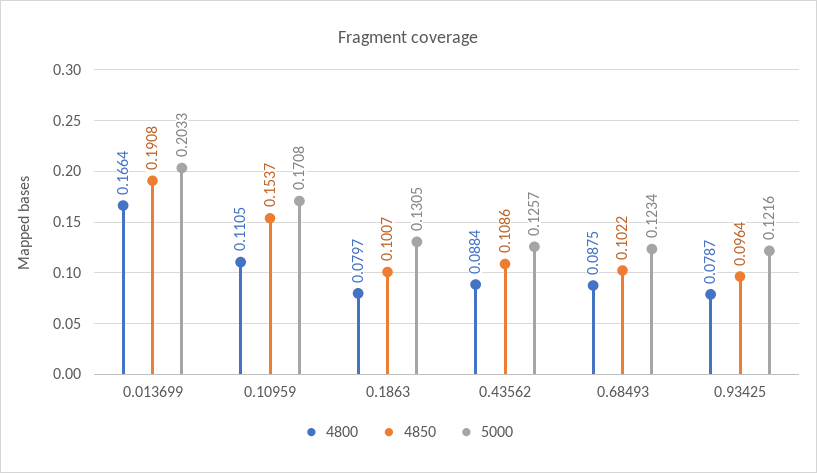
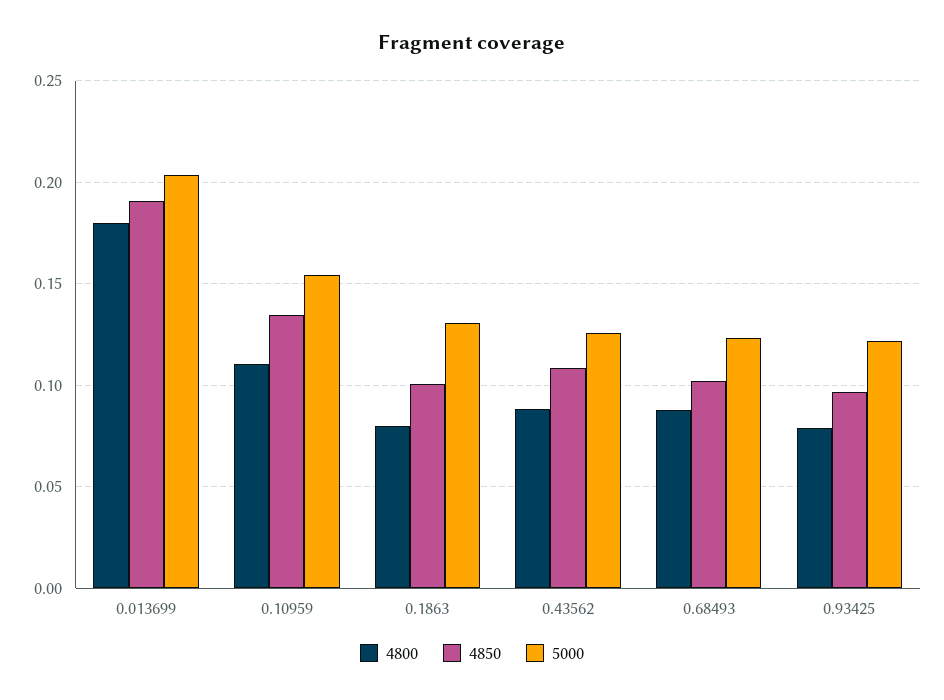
4800, 0.013699: 0.1664 -> 0.18
4850, 0.10959: 0.1537 -> 0.135
5000, 0.10959: 0.1708 -> 0.155

